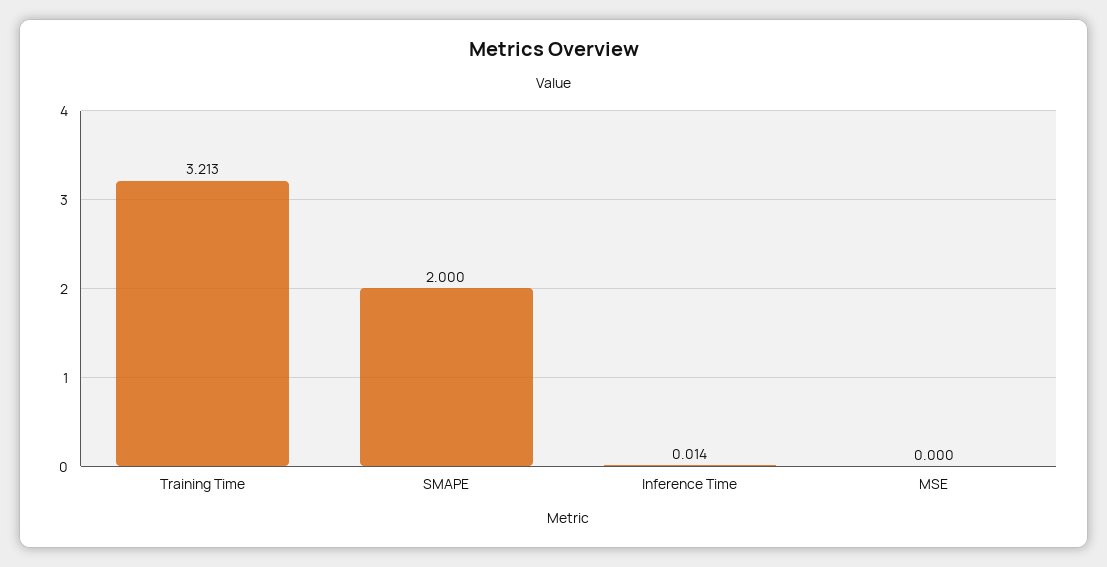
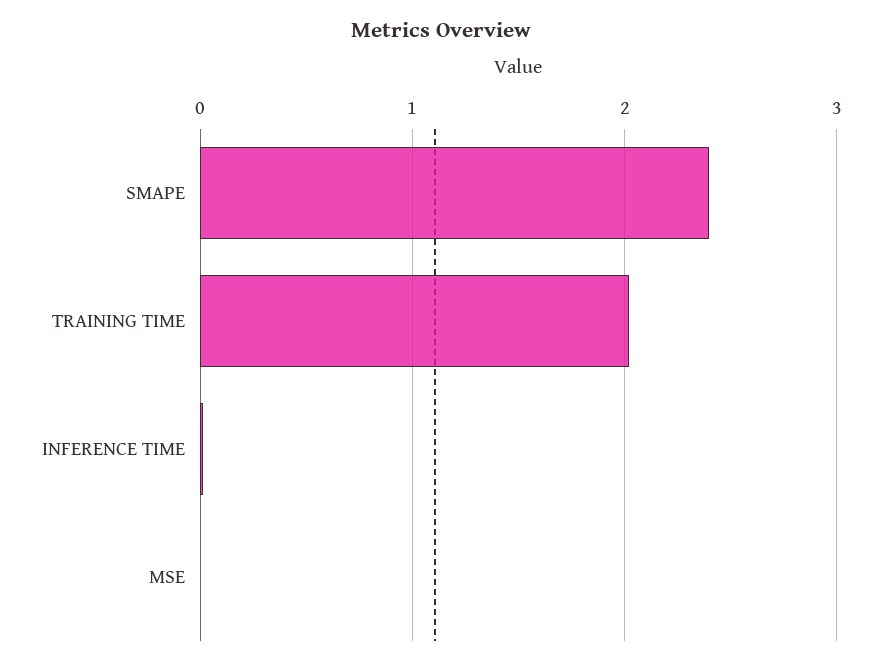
Training Time: 3.213 -> 2
SMAPE: 2 -> 2.4

